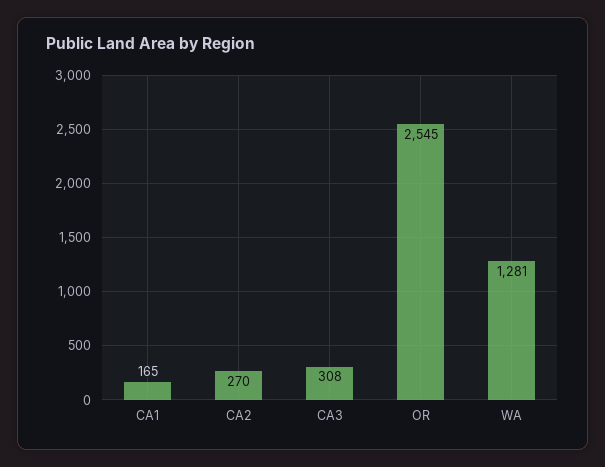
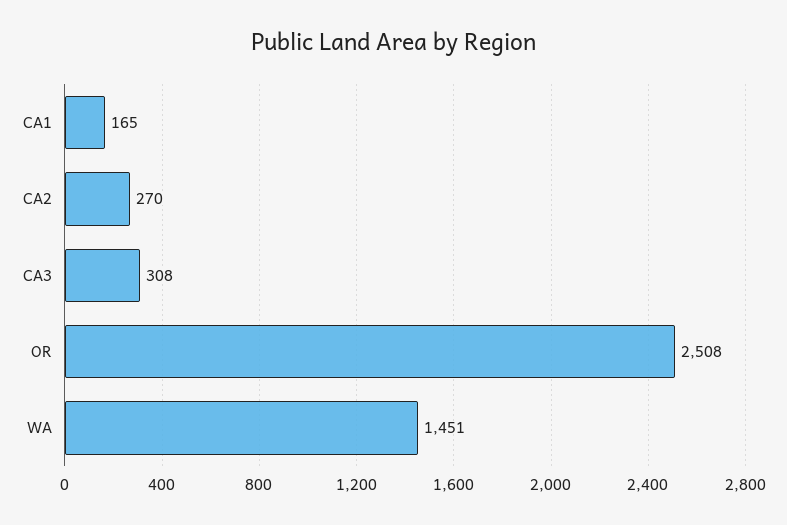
OR: 2545 -> 2508
WA: 1281 -> 1451

